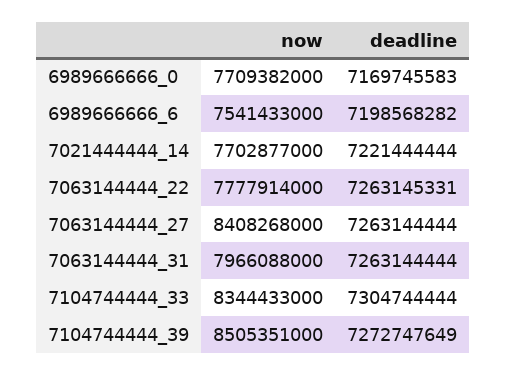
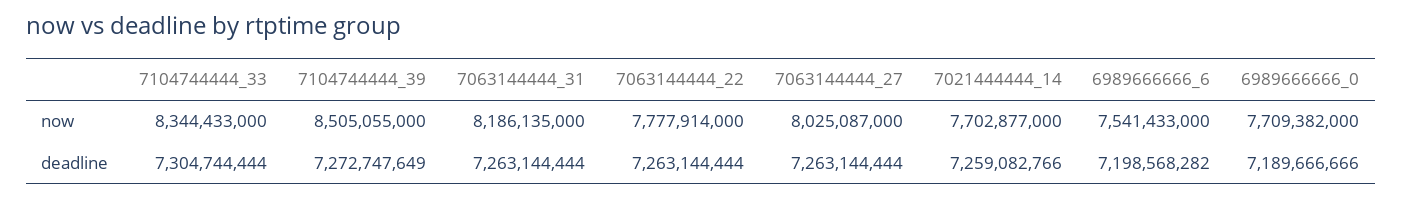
deadline, 6989666666_0: 7169745583 -> 7189666666
deadline, 7021444444_14: 7221444444 -> 7259082766
deadline, 7063144444_22: 7263145331 -> 7263144444
now, 7063144444_27: 8408268000 -> 8025087000
now, 7063144444_31: 7966088000 -> 8186135000
now, 7104744444_39: 8505351000 -> 8505055000

